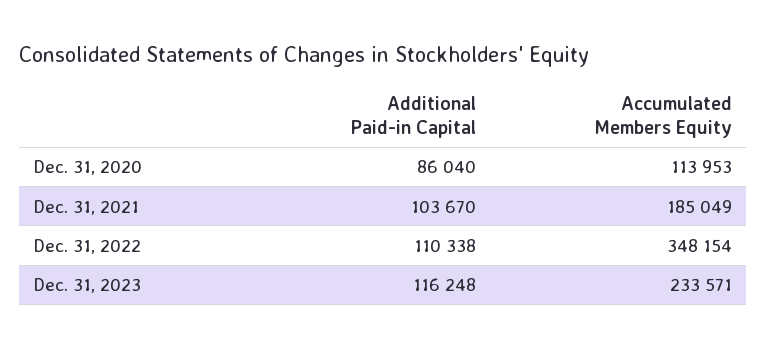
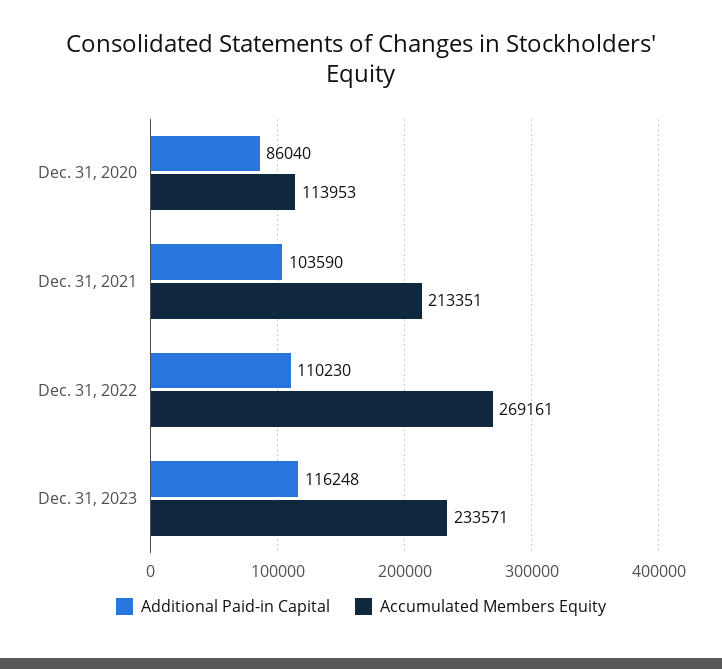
Additional Paid-in Capital, Dec. 31, 2021: 103670 -> 103590
Accumulated Members Equity, Dec. 31, 2021: 185049 -> 213351
Additional Paid-in Capital, Dec. 31, 2022: 110338 -> 110230
Accumulated Members Equity, Dec. 31, 2022: 348154 -> 269161

